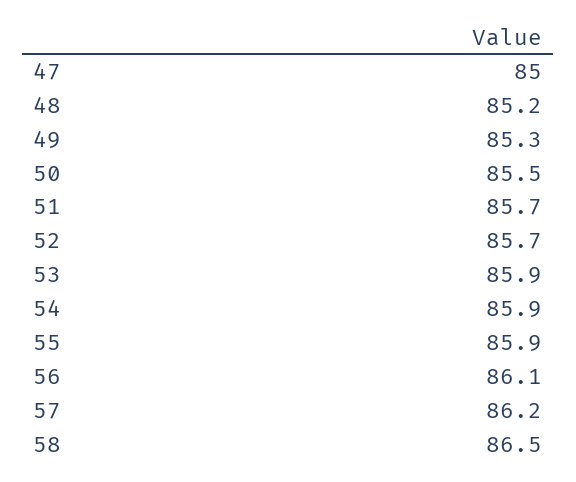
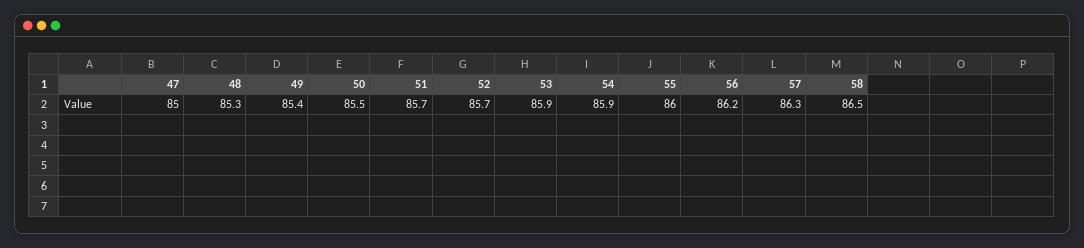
48: 85.2 -> 85.3
49: 85.3 -> 85.4
55: 85.9 -> 86
56: 86.1 -> 86.2
57: 86.2 -> 86.3

